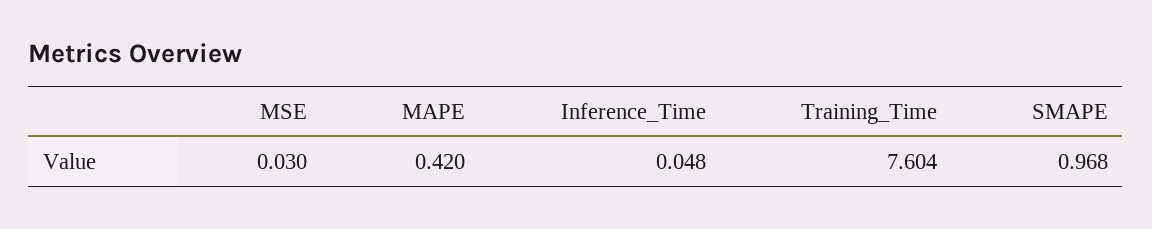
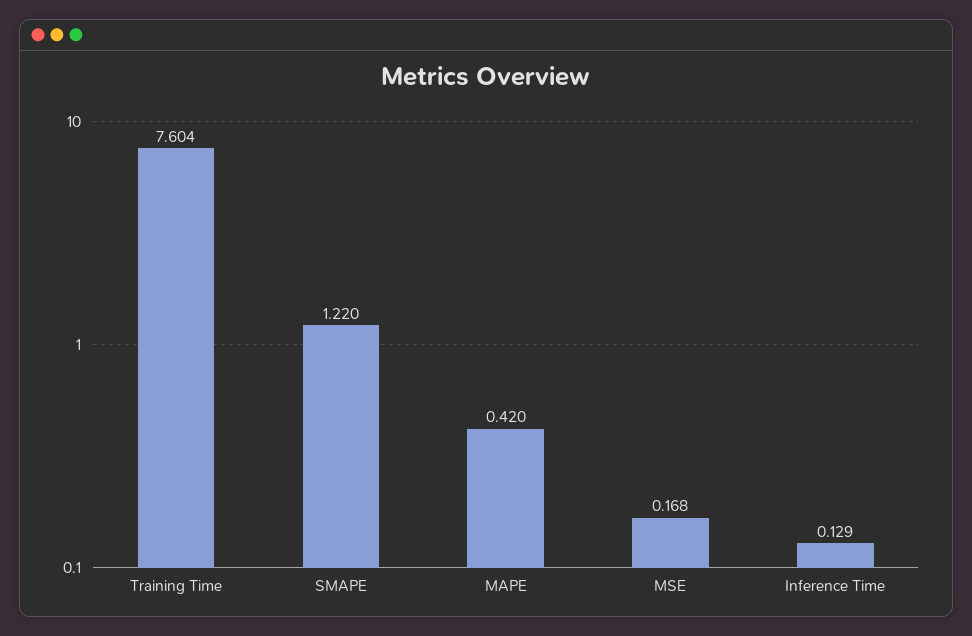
MSE: 0.03 -> 0.168
Inference_Time: 0.048 -> 0.129
SMAPE: 0.968 -> 1.22

